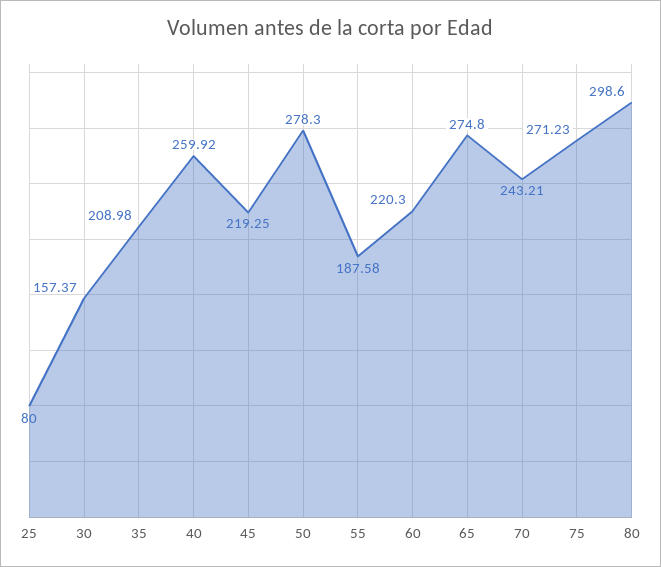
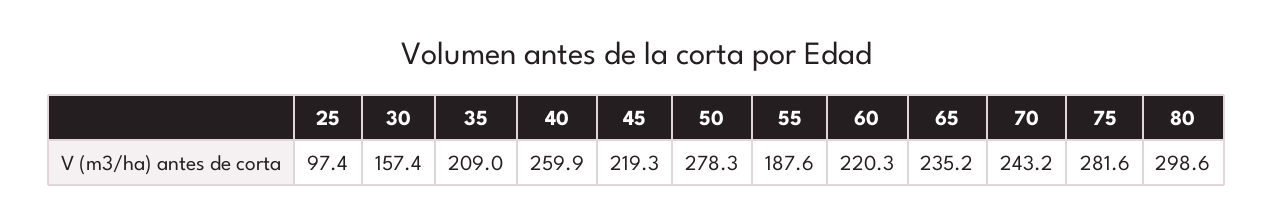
25: 80 -> 97.4
65: 274.8 -> 235.2
75: 271.23 -> 281.6

